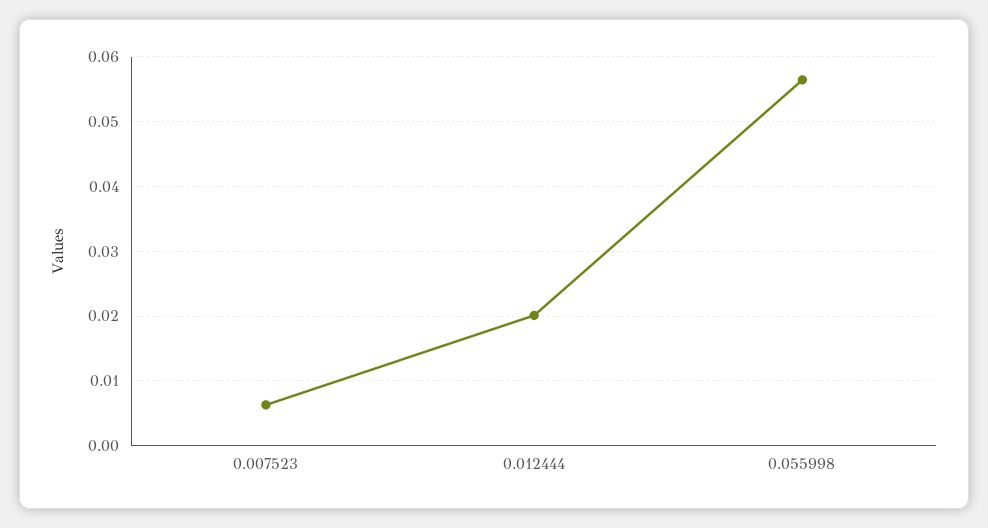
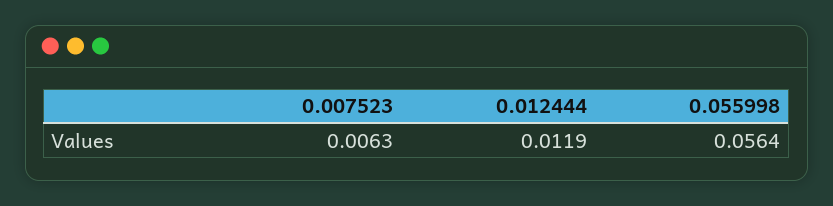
0.012444: 0.02 -> 0.0119

